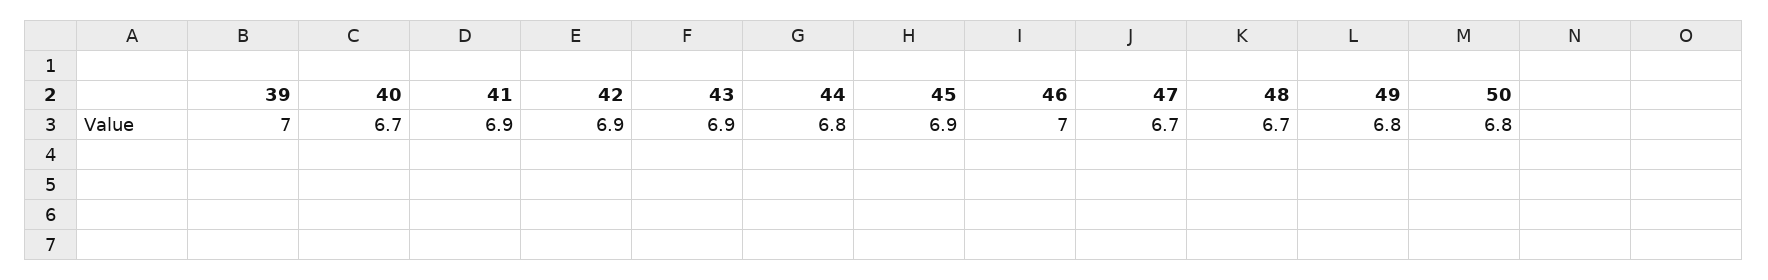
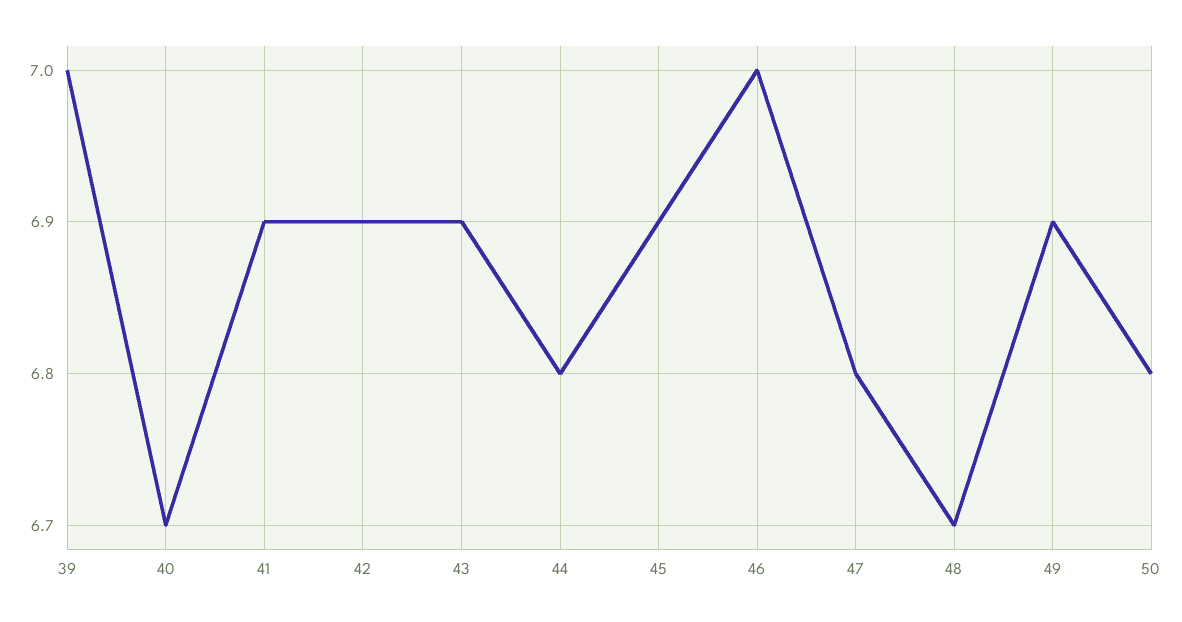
47: 6.7 -> 6.8
49: 6.8 -> 6.9

